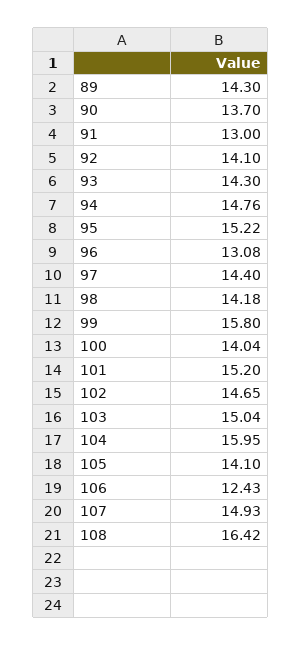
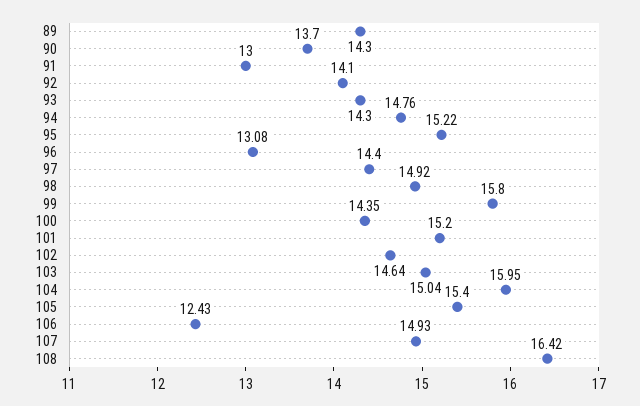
98: 14.18 -> 14.92
100: 14.04 -> 14.35
102: 14.65 -> 14.64
105: 14.1 -> 15.4

